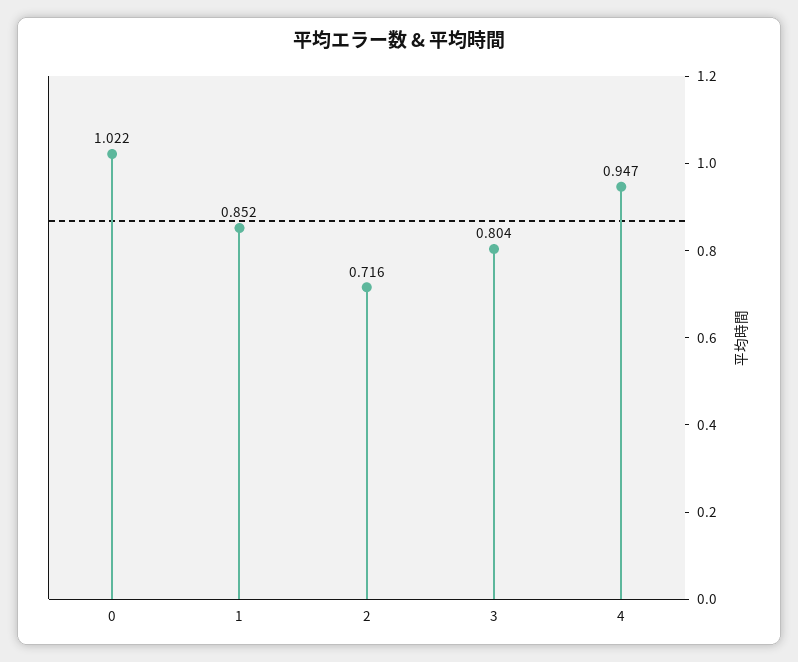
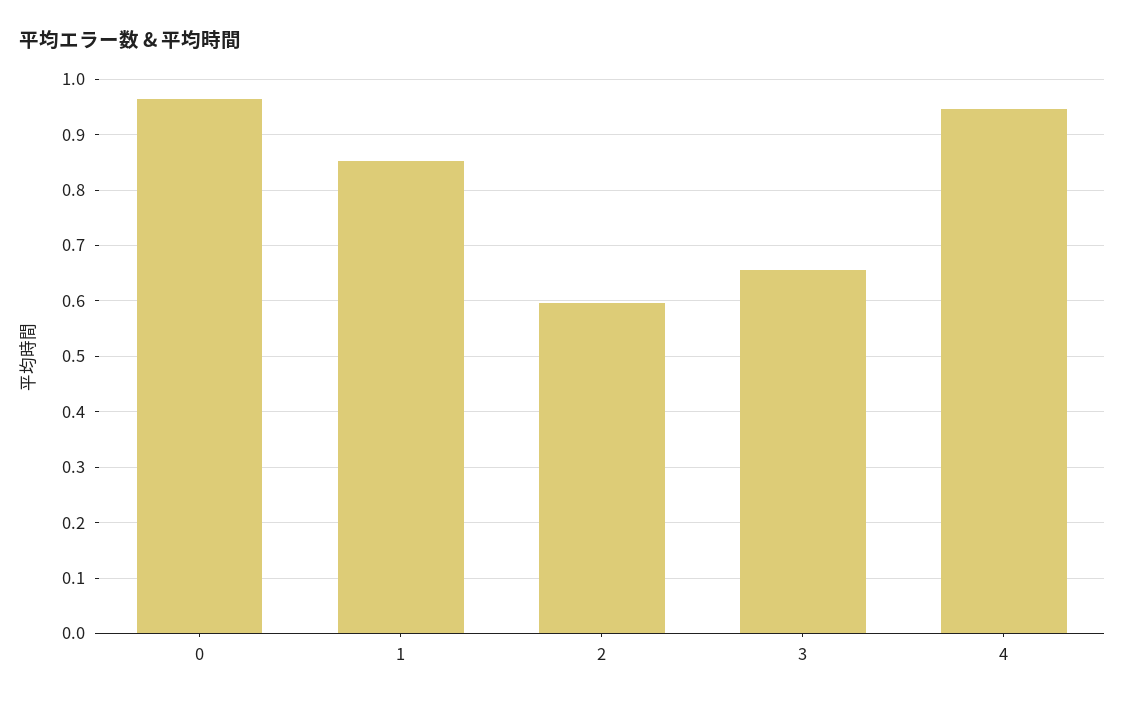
0: 1.022 -> 0.96
2: 0.716 -> 0.6
3: 0.804 -> 0.66

